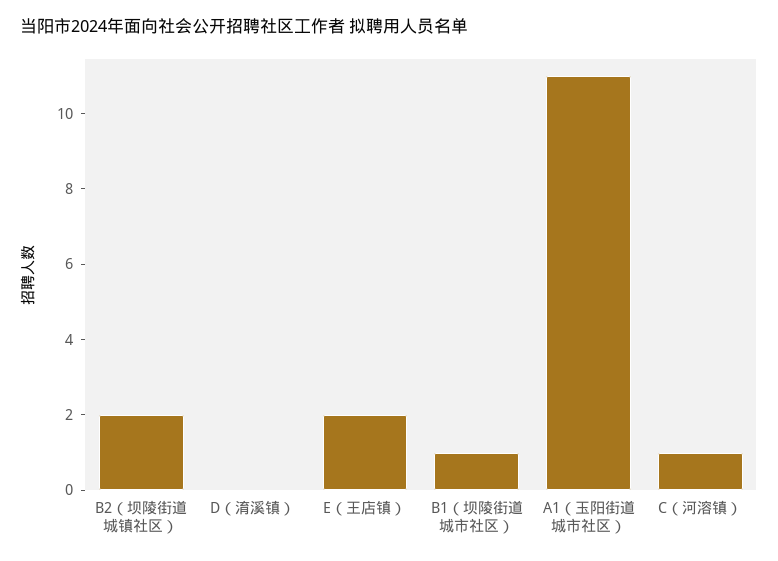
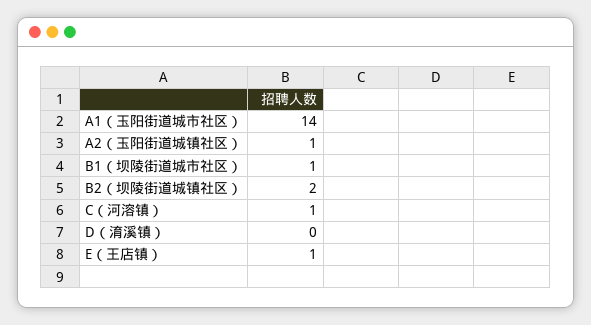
E（王店镇）: 2 -> 1
A1（玉阳街道城市社区）: 11 -> 14
A2（玉阳街道城镇社区）: none -> 1

